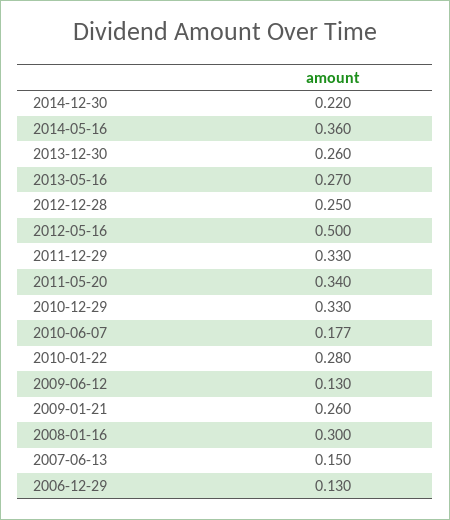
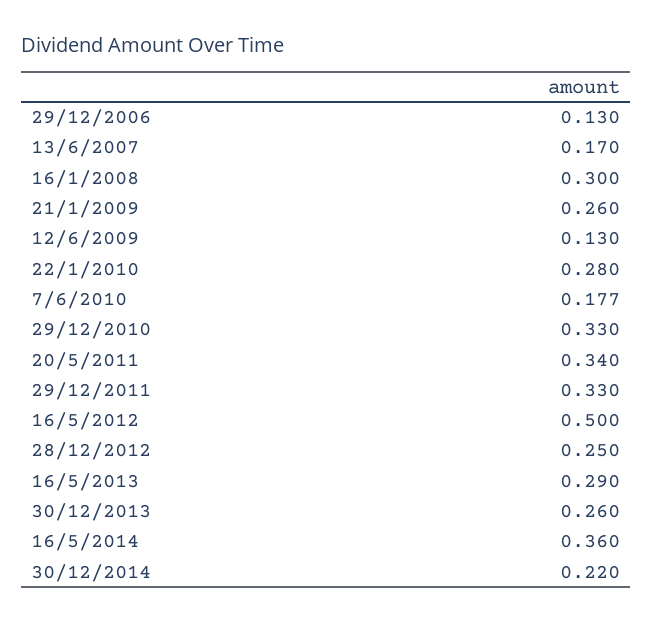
2013-05-16: 0.27 -> 0.29
2007-06-13: 0.15 -> 0.17

